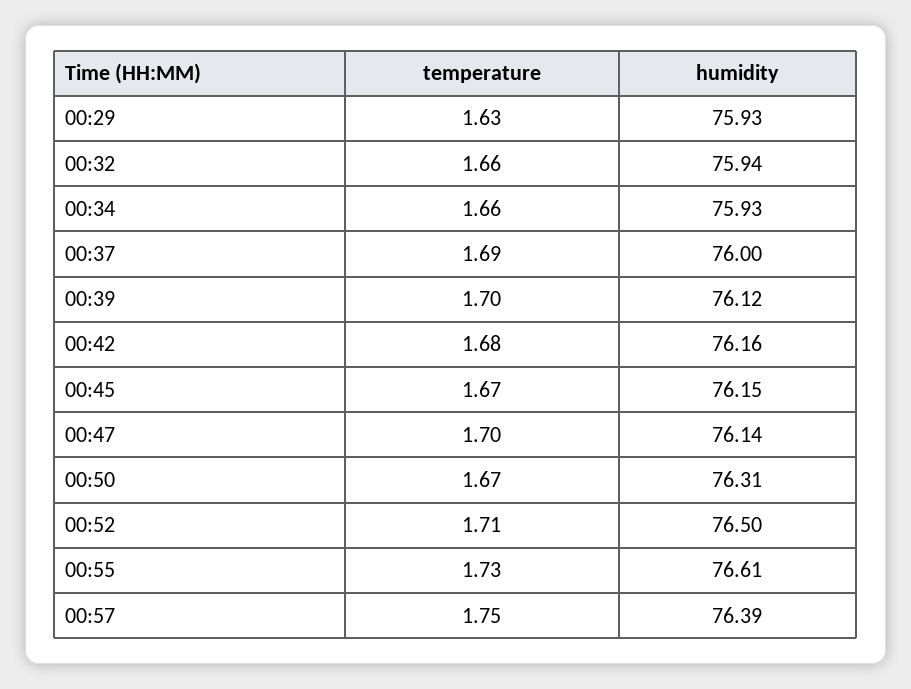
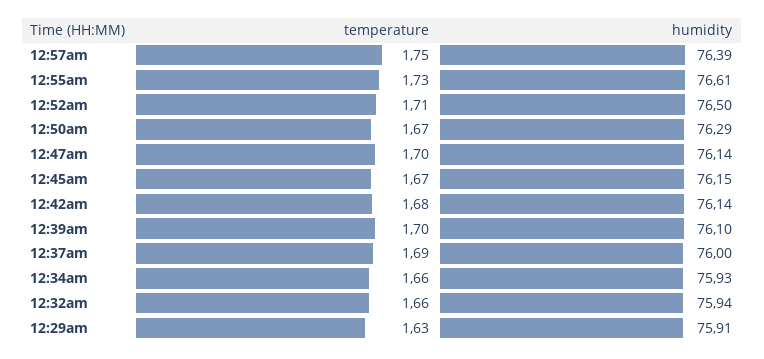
humidity, 00:29: 75.93 -> 75.91
humidity, 00:39: 76.12 -> 76.1
humidity, 00:42: 76.16 -> 76.14
humidity, 00:50: 76.31 -> 76.29

